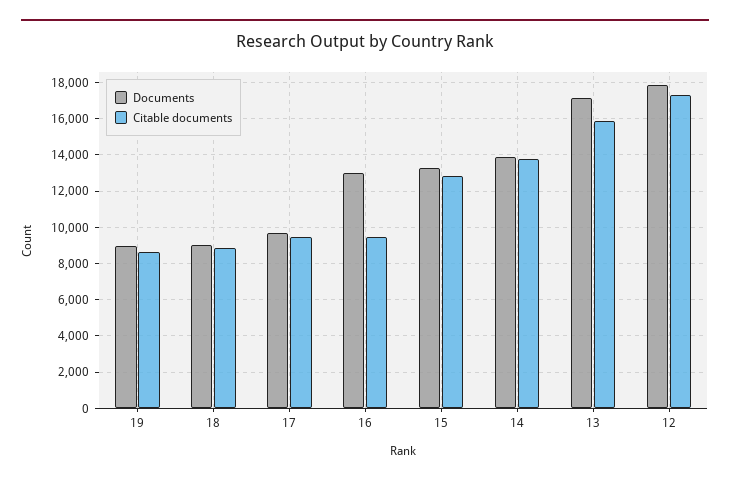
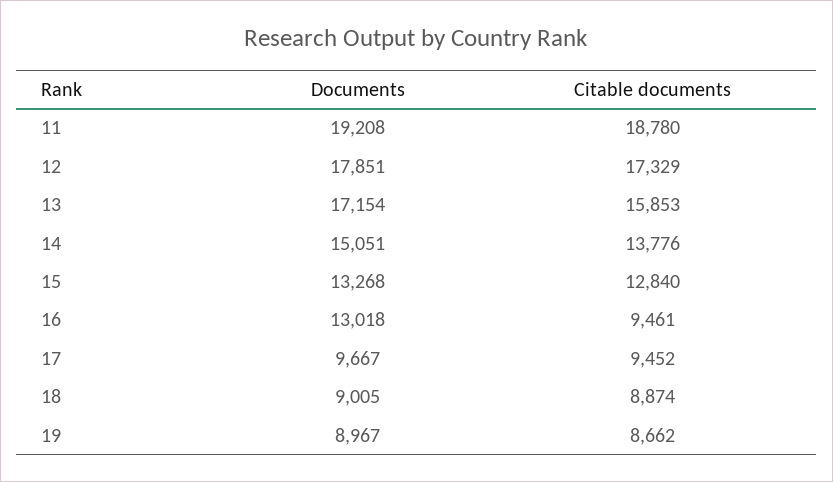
Documents, 14: 14000 -> 15051
Documents, 11: none -> 19208
Citable documents, 11: none -> 18780

